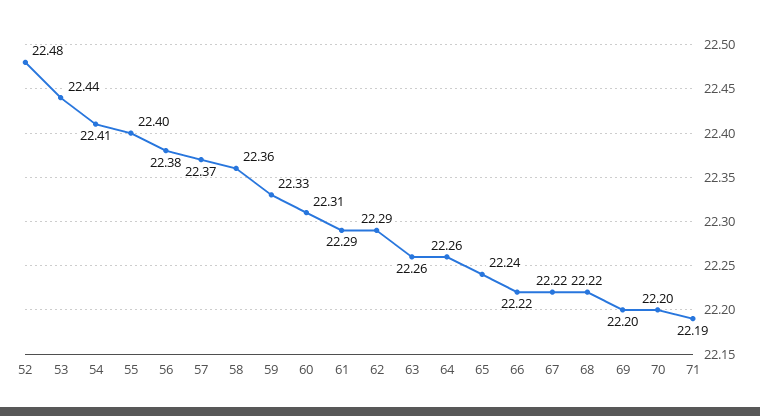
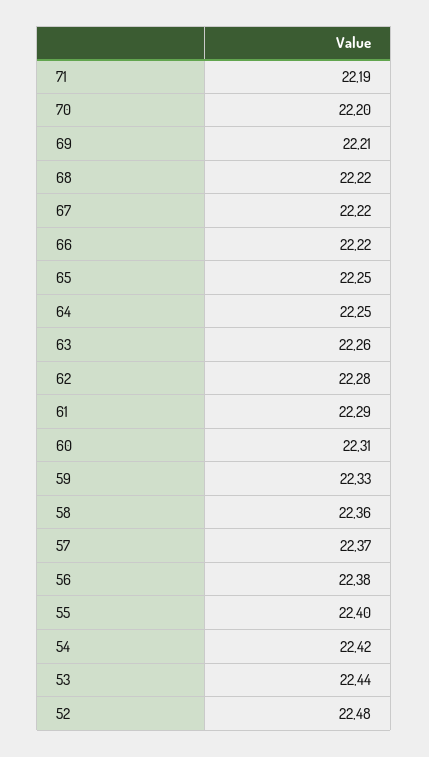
54: 22.41 -> 22.42
62: 22.29 -> 22.28
64: 22.26 -> 22.25
65: 22.24 -> 22.25
69: 22.2 -> 22.21

